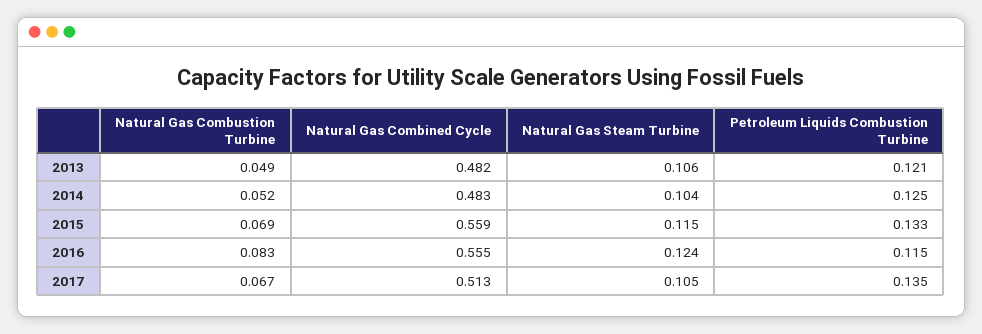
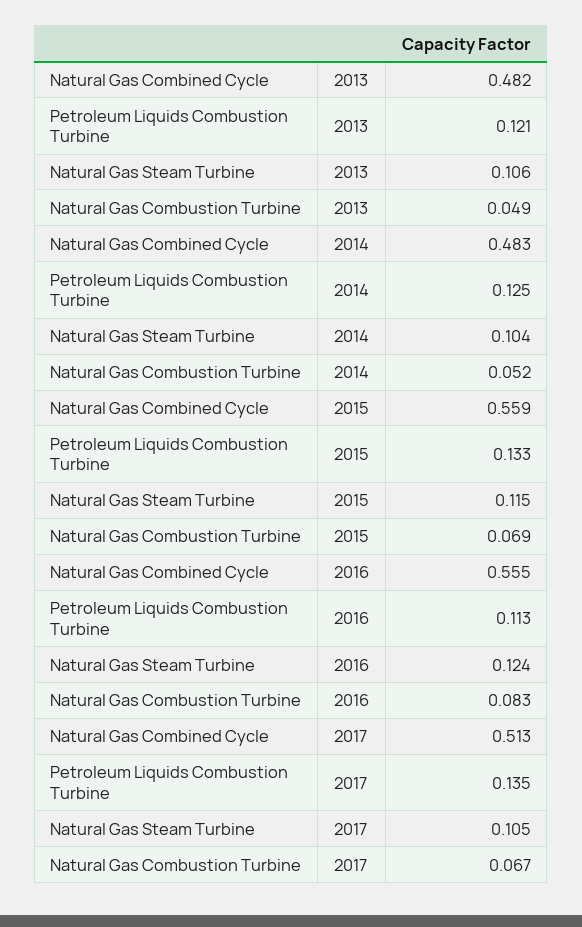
Petroleum Liquids Combustion Turbine, 2016: 0.115 -> 0.113

